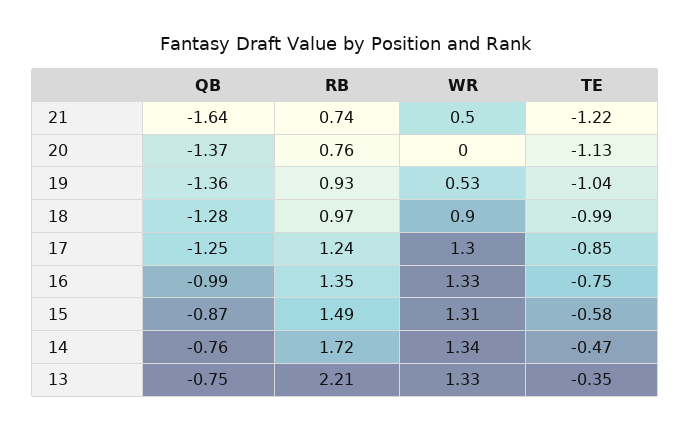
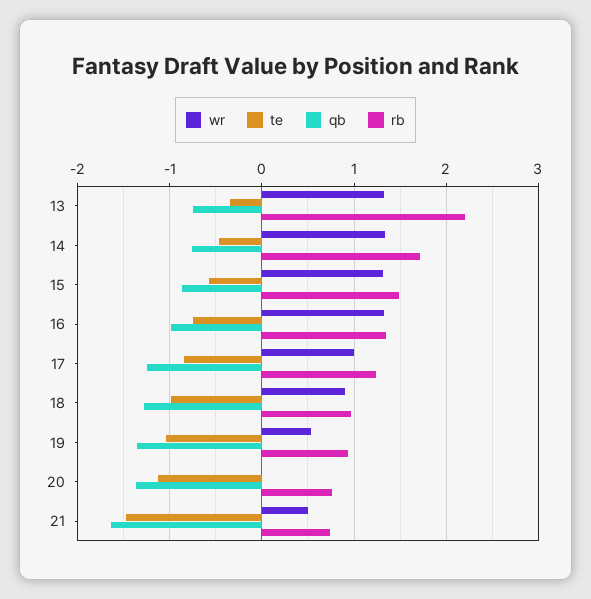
TE, 21: -1.22 -> -1.5
WR, 17: 1.3 -> 1

